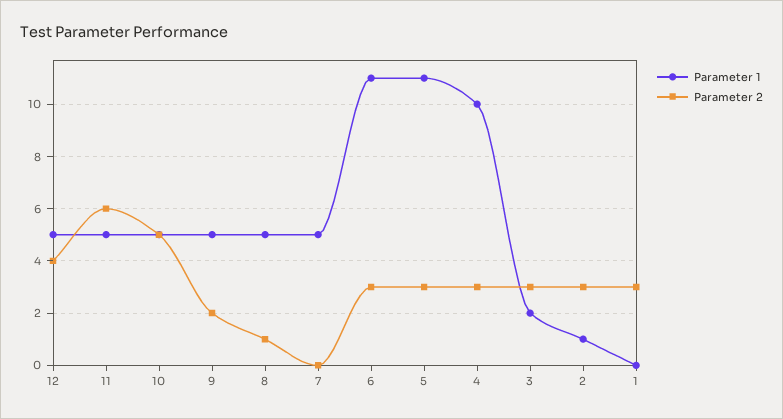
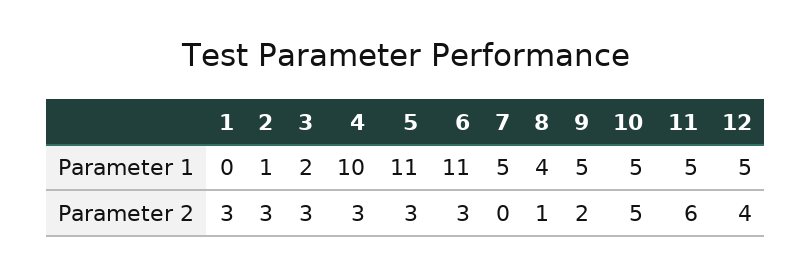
Parameter 1, 8: 5 -> 4

